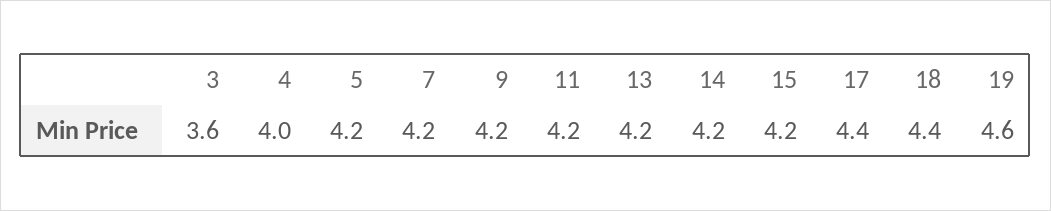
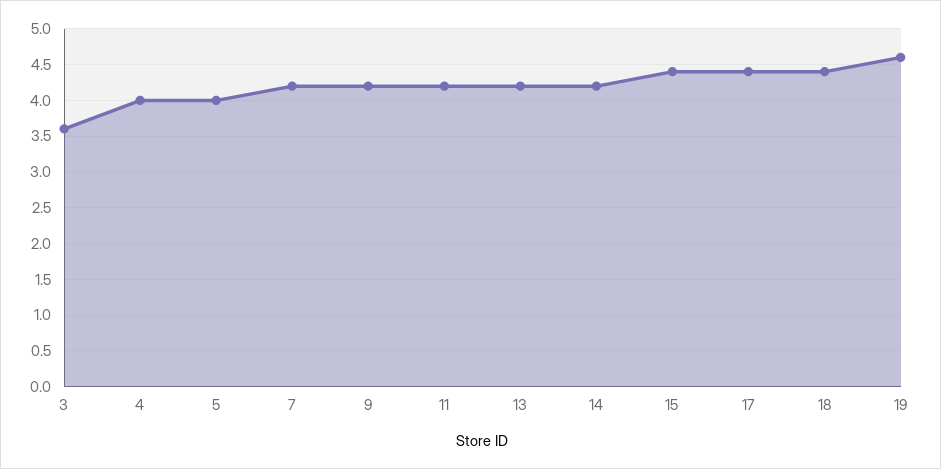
5: 4.2 -> 4
15: 4.2 -> 4.4

